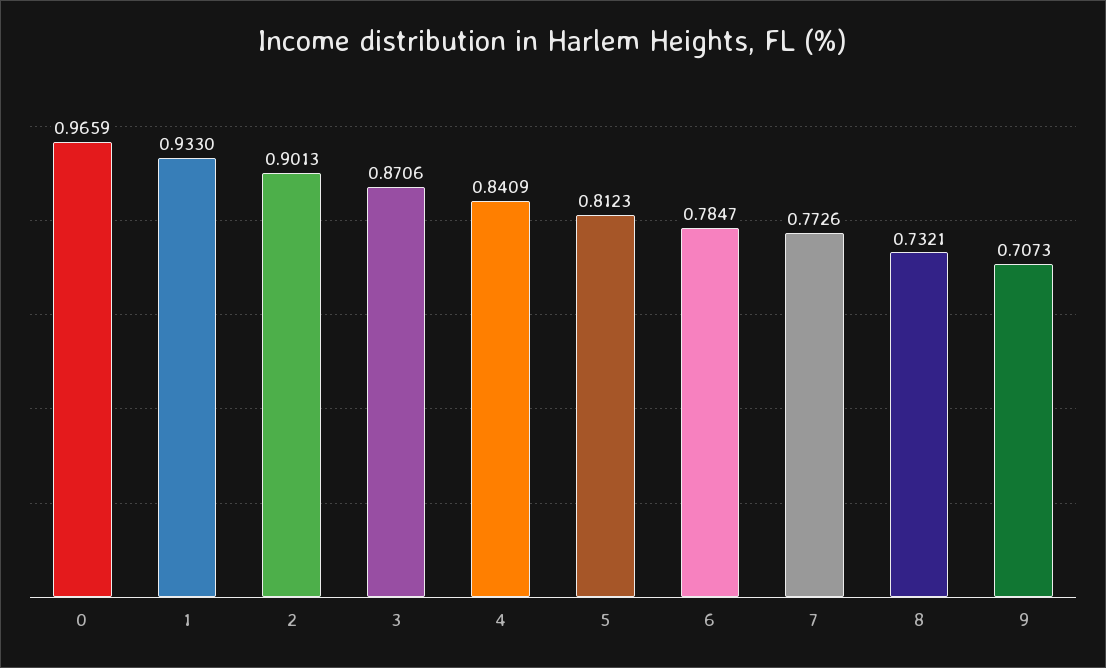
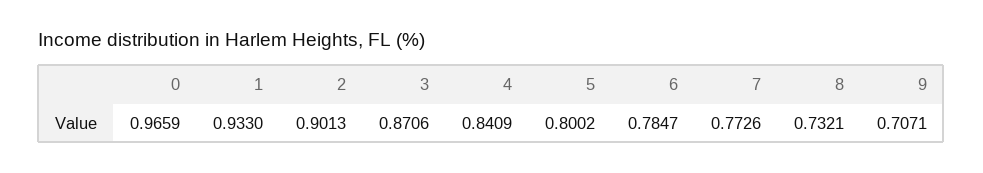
5: 0.8123 -> 0.8002
9: 0.7073 -> 0.7071

